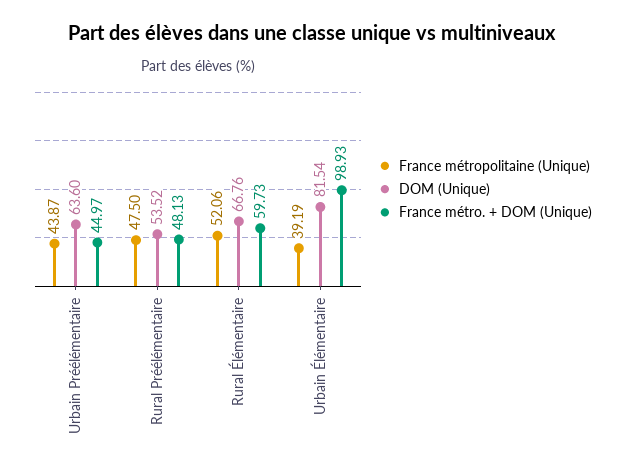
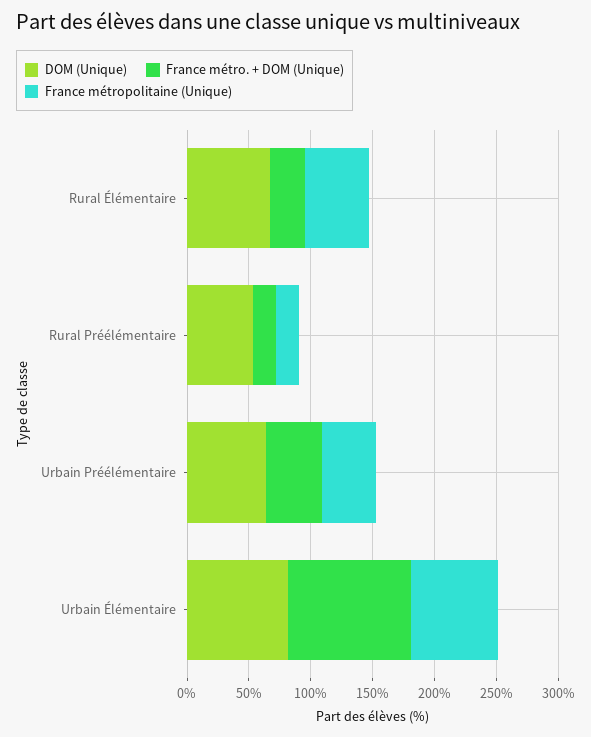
France métropolitaine (Unique), Rural Préélémentaire: 47.5 -> 20
France métro. + DOM (Unique), Rural Préélémentaire: 48.13 -> 20
France métro. + DOM (Unique), Rural Élémentaire: 59.73 -> 30
France métropolitaine (Unique), Urbain Élémentaire: 39.19 -> 70

